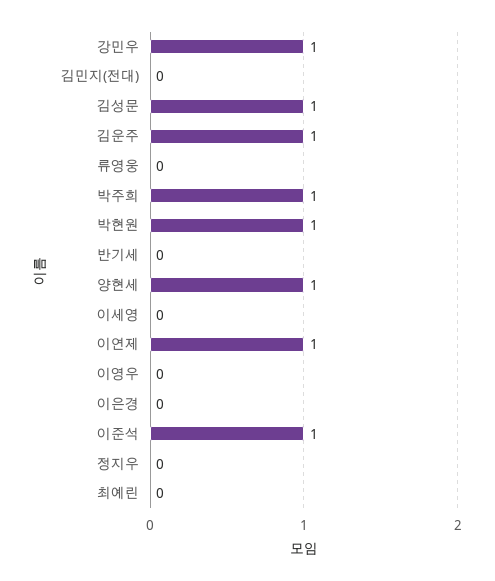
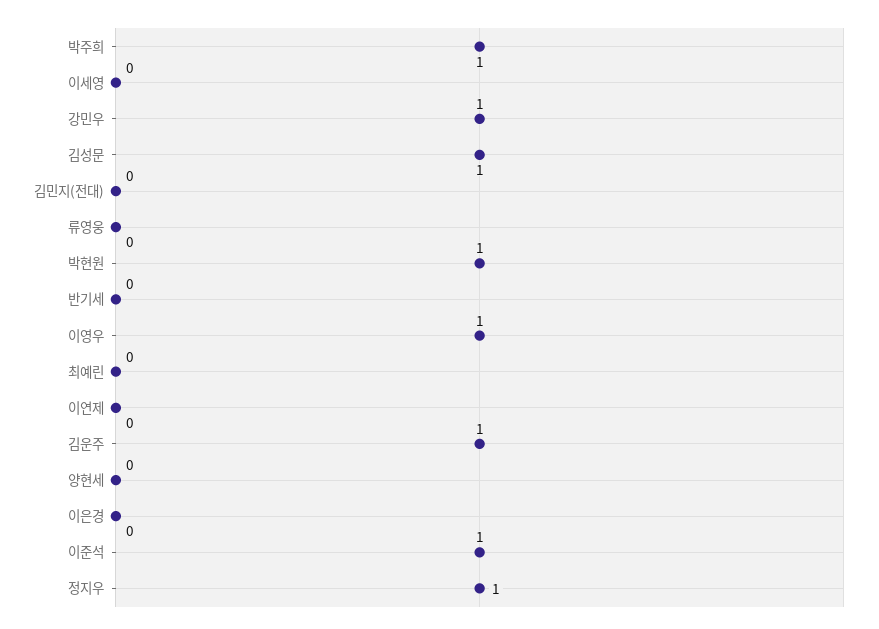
양현세: 1 -> 0
이연제: 1 -> 0
이영우: 0 -> 1
정지우: 0 -> 1

